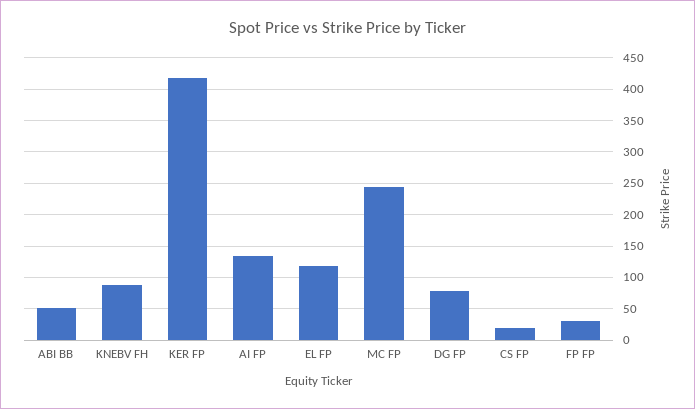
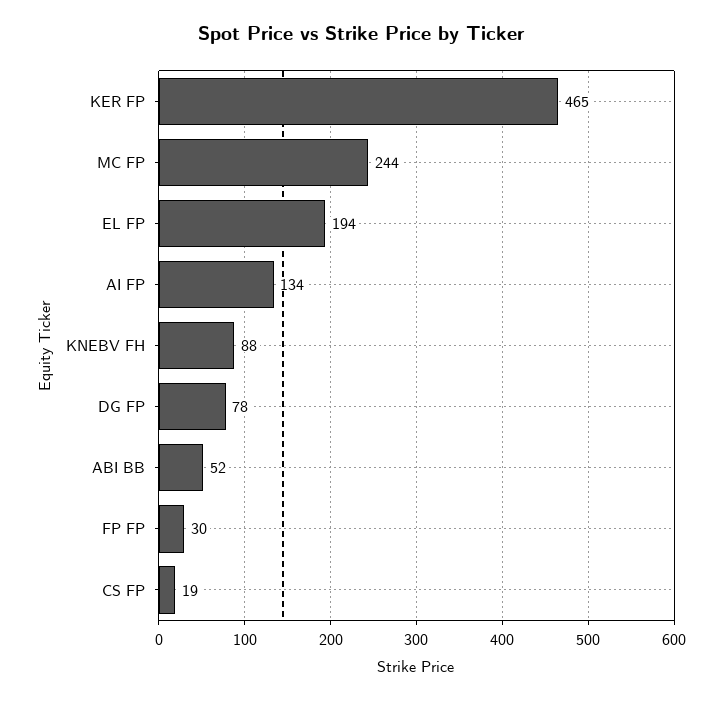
KER FP: 420 -> 465
EL FP: 120 -> 194

